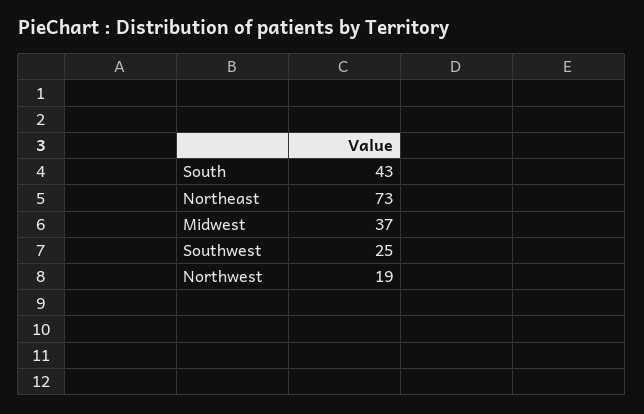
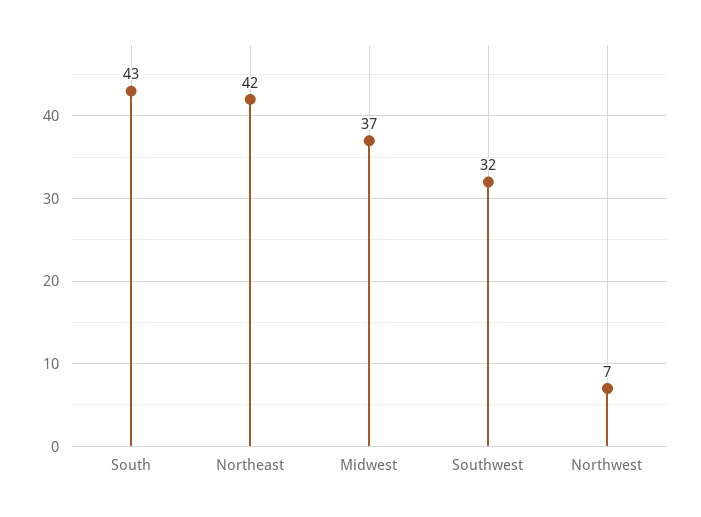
Northeast: 73 -> 42
Southwest: 25 -> 32
Northwest: 19 -> 7

